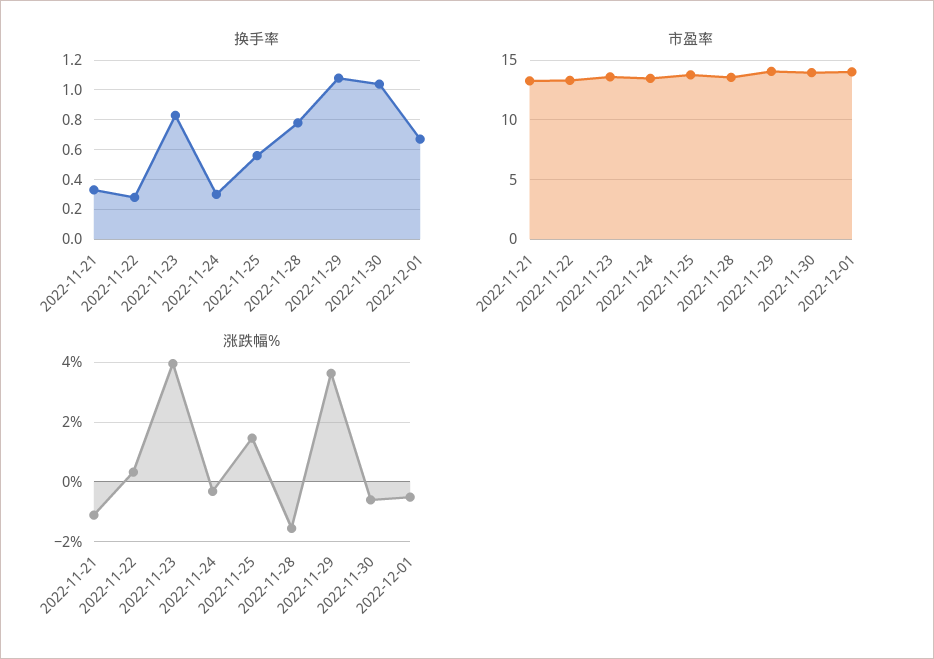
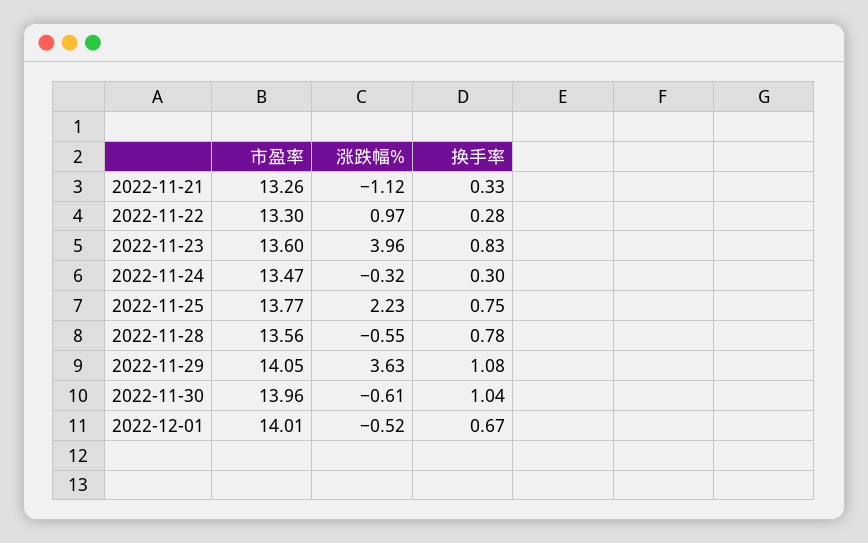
换手率, 2022-11-25: 0.55 -> 0.75
涨跌幅%, 2022-11-22: 0.25 -> 0.97
涨跌幅%, 2022-11-25: 1.5 -> 2.23
涨跌幅%, 2022-11-28: -1.5 -> -0.55

